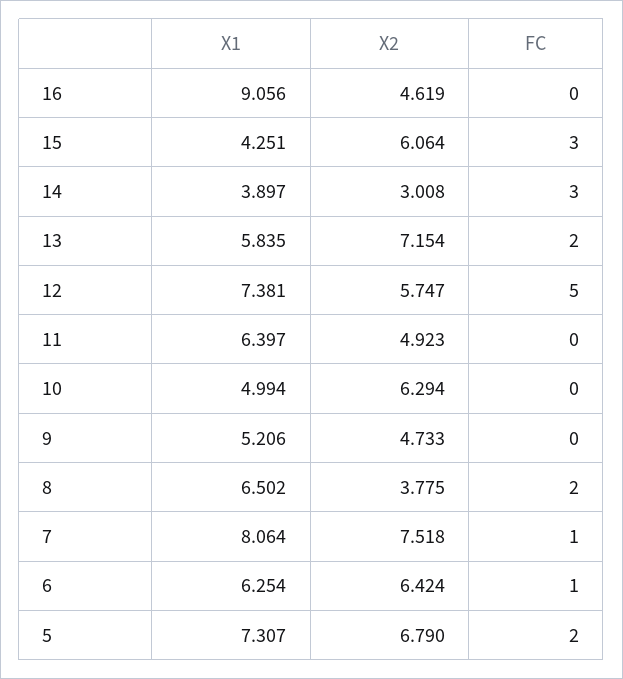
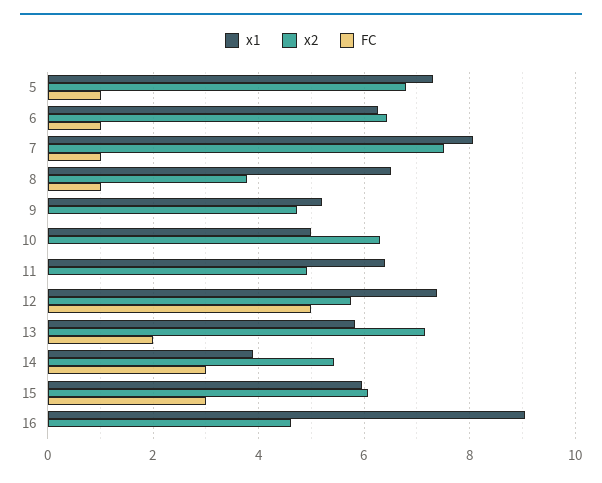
X1, 15: 4.251 -> 6
X2, 14: 3.008 -> 5.4
FC, 8: 2 -> 1
FC, 5: 2 -> 1

